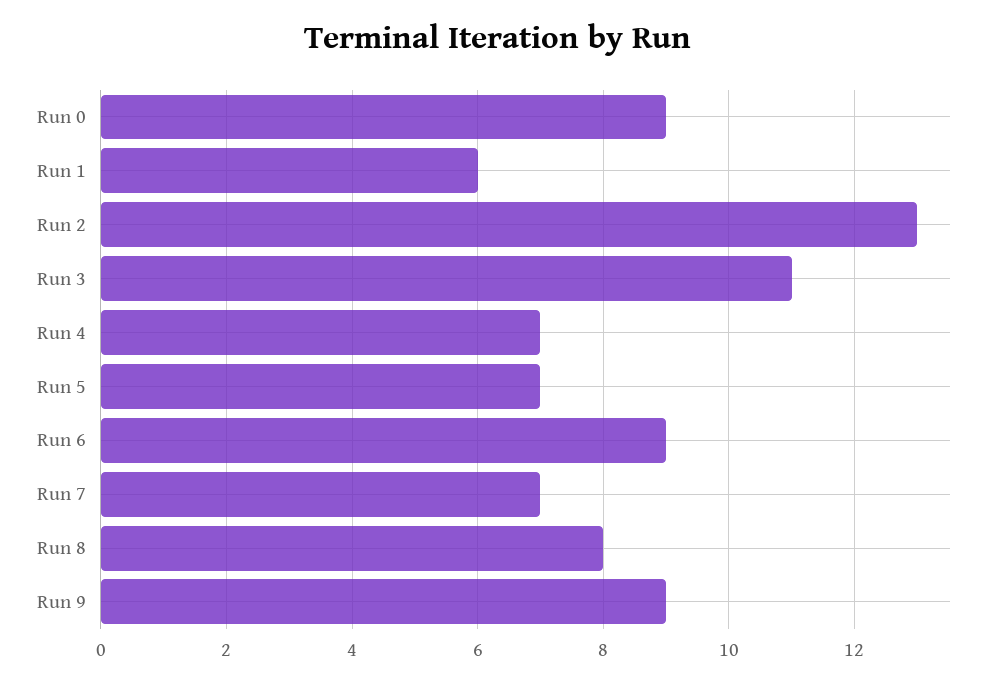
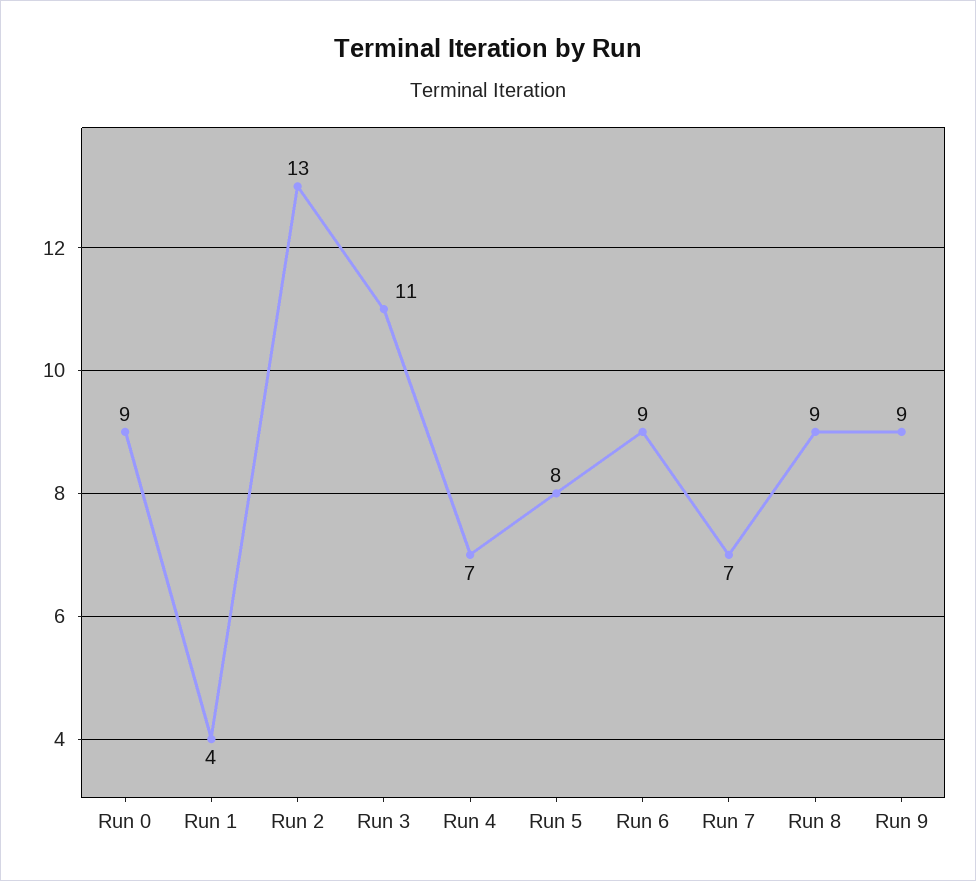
Run 1: 6 -> 4
Run 5: 7 -> 8
Run 8: 8 -> 9

